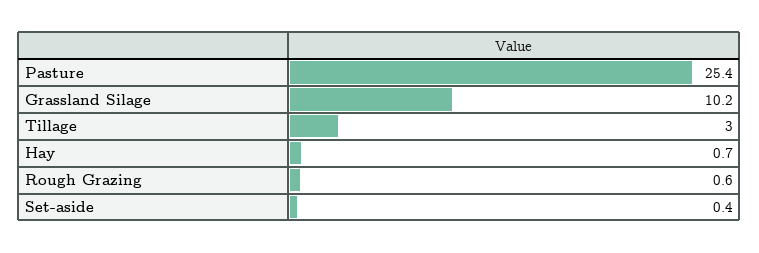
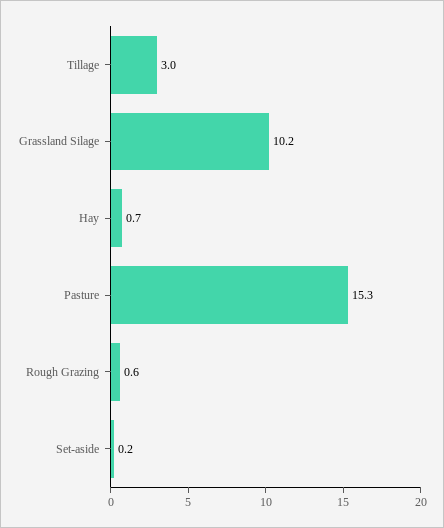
Pasture: 25.4 -> 15.3
Set-aside: 0.4 -> 0.2

